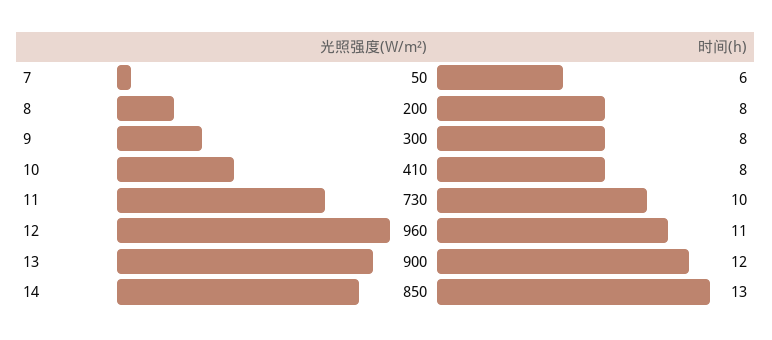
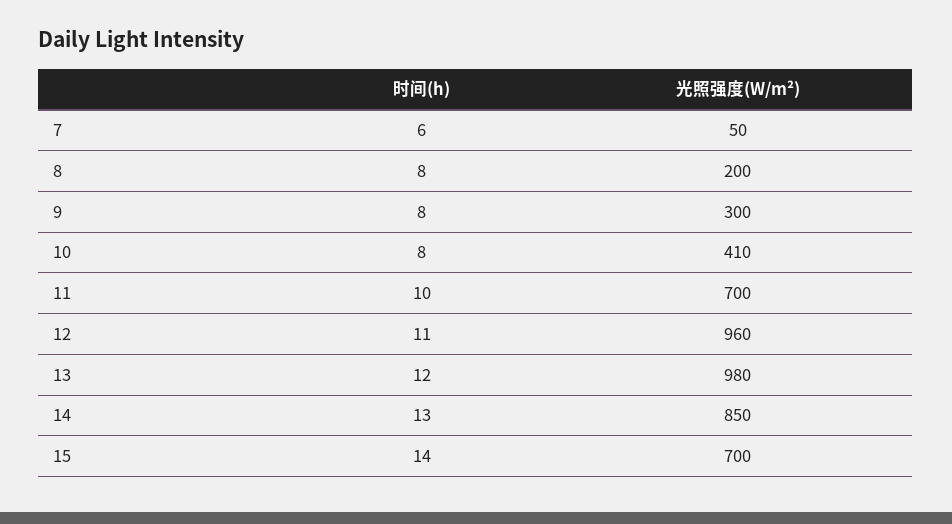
光照强度(W/m²), 11: 730 -> 700
光照强度(W/m²), 13: 900 -> 980
时间(h), 15: none -> 14
光照强度(W/m²), 15: none -> 700

